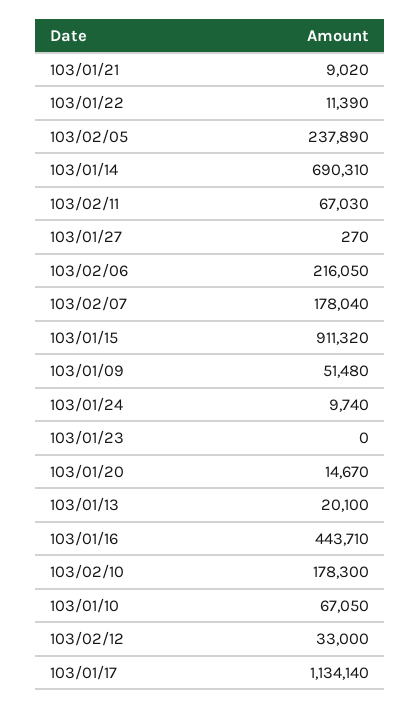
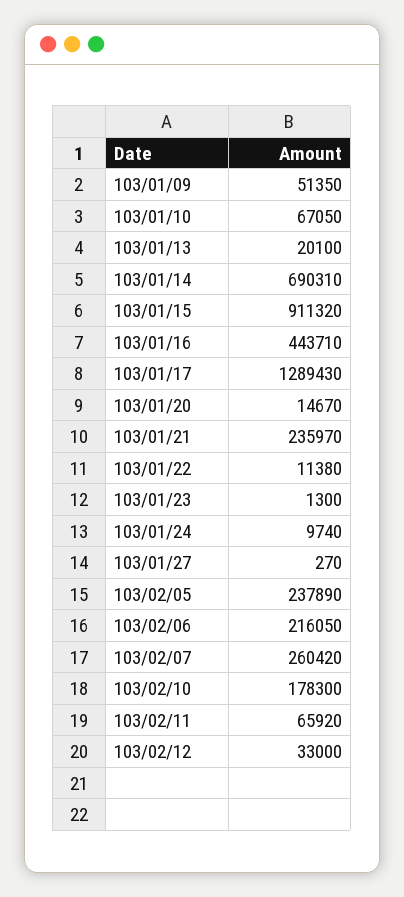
103/01/21: 9020 -> 235970
103/01/22: 11390 -> 11380
103/02/11: 67030 -> 65920
103/02/07: 178040 -> 260420
103/01/09: 51480 -> 51350
103/01/23: 0 -> 1300
103/01/17: 1134140 -> 1289430

